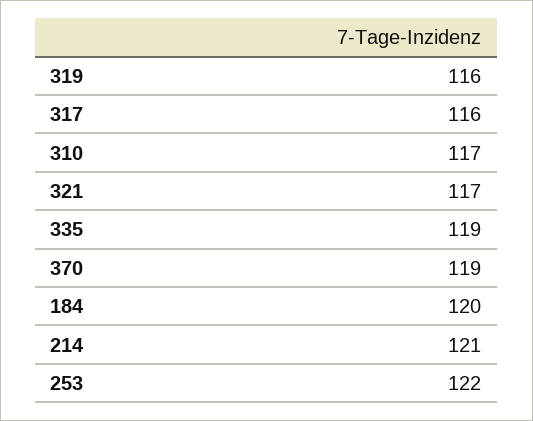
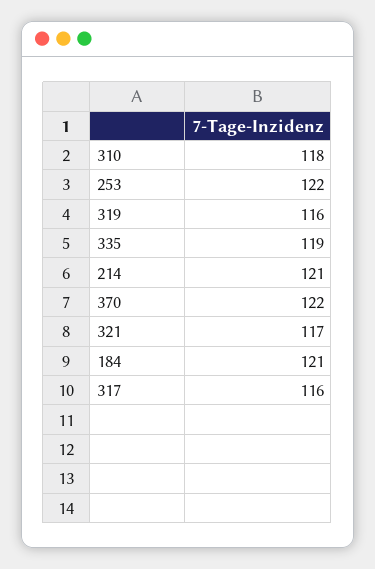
310: 117 -> 118
370: 119 -> 122
184: 120 -> 121

